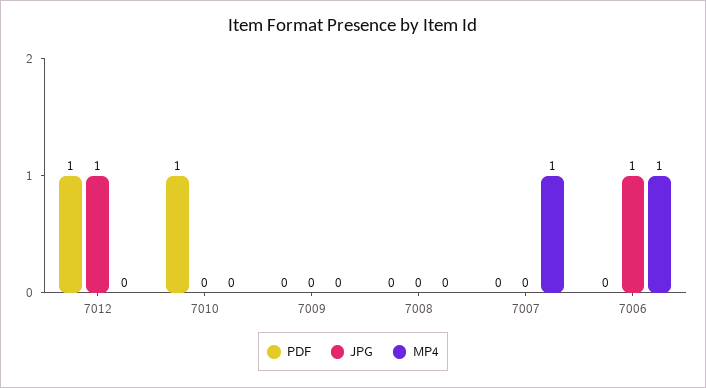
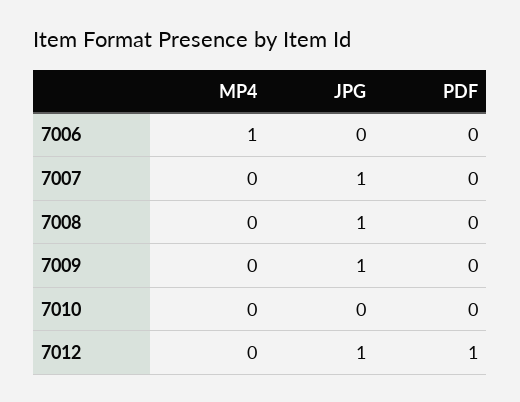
PDF, 7010: 1 -> 0
JPG, 7009: 0 -> 1
JPG, 7008: 0 -> 1
JPG, 7007: 0 -> 1
MP4, 7007: 1 -> 0
JPG, 7006: 1 -> 0

